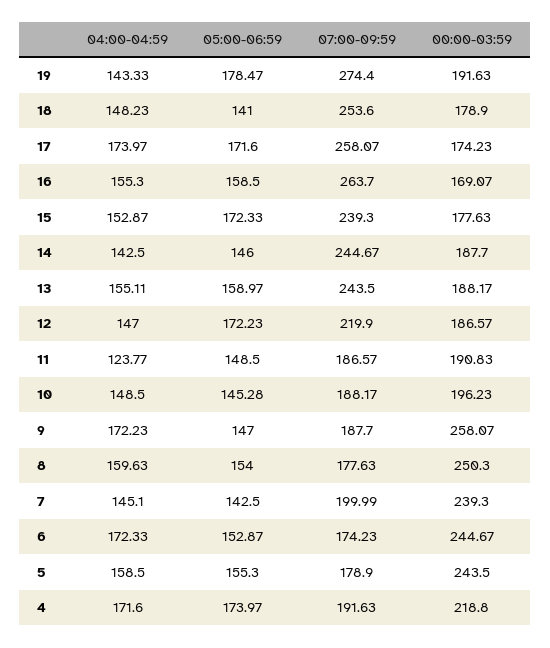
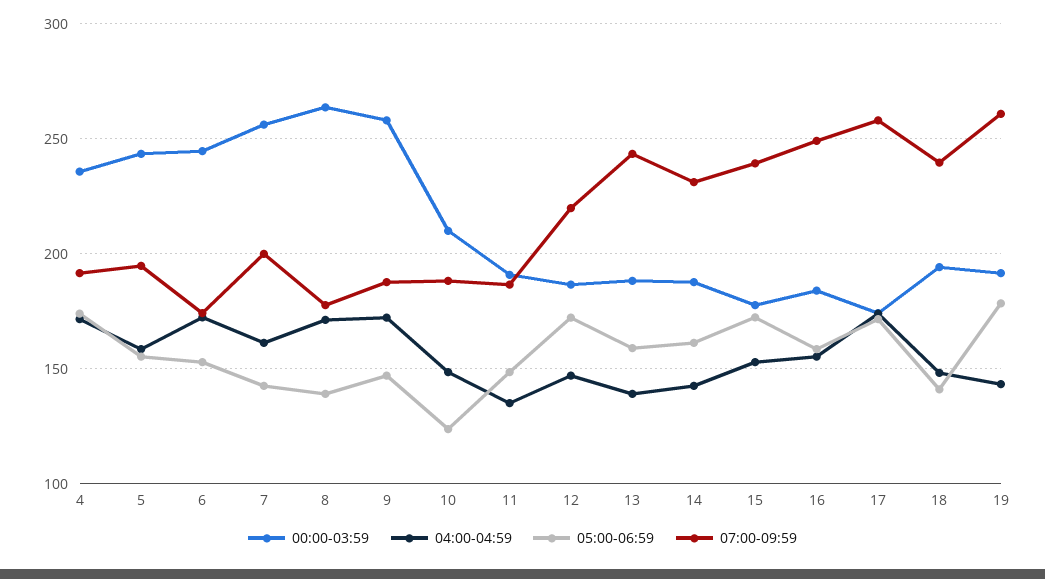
07:00-09:59, 19: 274.4 -> 260
07:00-09:59, 18: 253.6 -> 240
00:00-03:59, 18: 178.9 -> 195
07:00-09:59, 16: 263.7 -> 250
00:00-03:59, 16: 169.07 -> 185
05:00-06:59, 14: 146 -> 160
07:00-09:59, 14: 244.67 -> 230
04:00-04:59, 13: 155.11 -> 140
04:00-04:59, 11: 123.77 -> 135
05:00-06:59, 10: 145.28 -> 125
00:00-03:59, 10: 196.23 -> 210
04:00-04:59, 8: 159.63 -> 170
05:00-06:59, 8: 154 -> 140
00:00-03:59, 8: 250.3 -> 265
04:00-04:59, 7: 145.1 -> 160
00:00-03:59, 7: 239.3 -> 255
07:00-09:59, 5: 178.9 -> 195
00:00-03:59, 4: 218.8 -> 235

